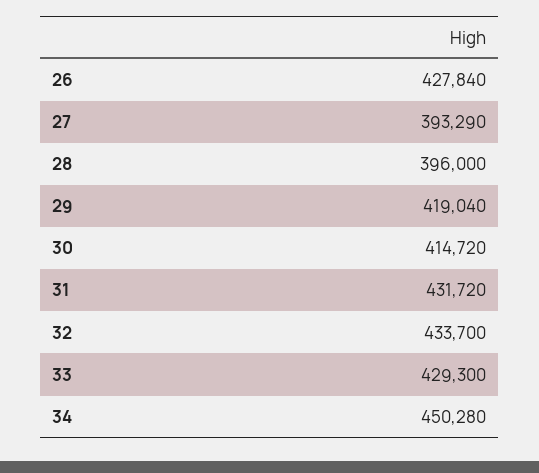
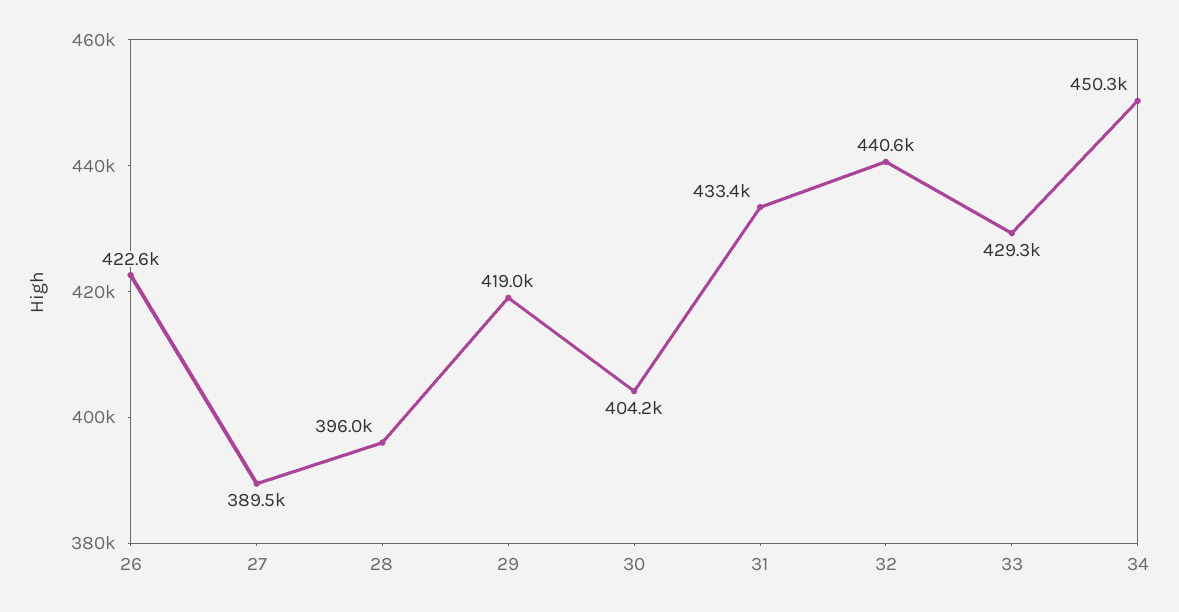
26: 427840 -> 422600
27: 393290 -> 389500
30: 414720 -> 404200
31: 431720 -> 433400
32: 433700 -> 440600

